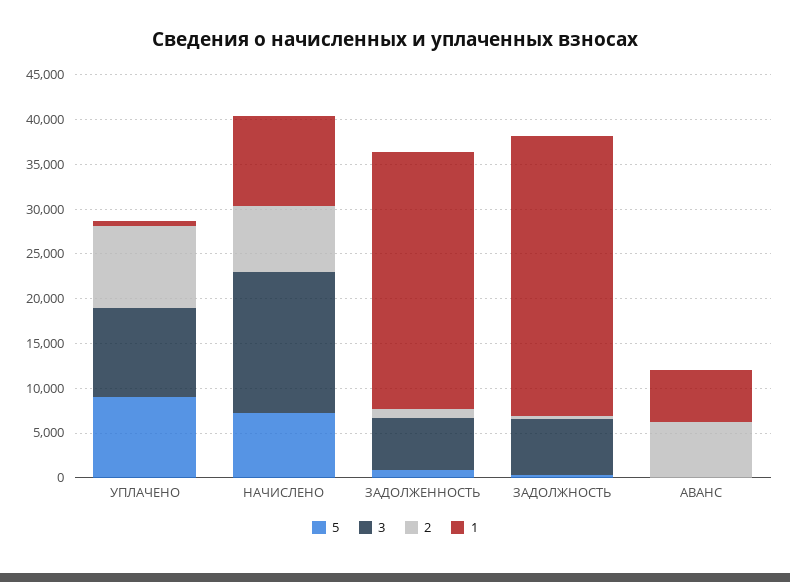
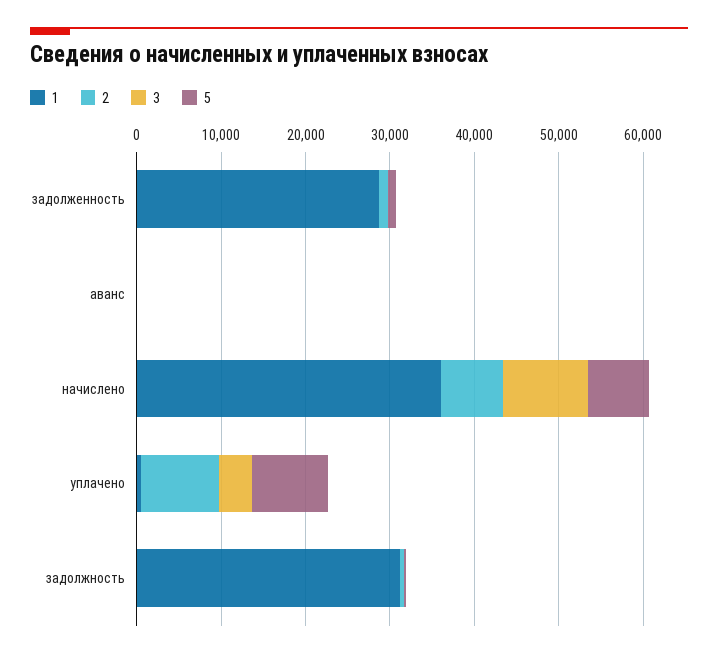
3, УПЛАЧЕНО: 10000 -> 4000
3, НАЧИСЛЕНО: 16000 -> 10000
1, НАЧИСЛЕНО: 10000 -> 36000
3, ЗАДОЛЖЕННОСТЬ: 6000 -> 0
3, ЗАДОЛЖНОСТЬ: 6000 -> 0
2, АВАНС: 6000 -> 0
1, АВАНС: 6000 -> 0

